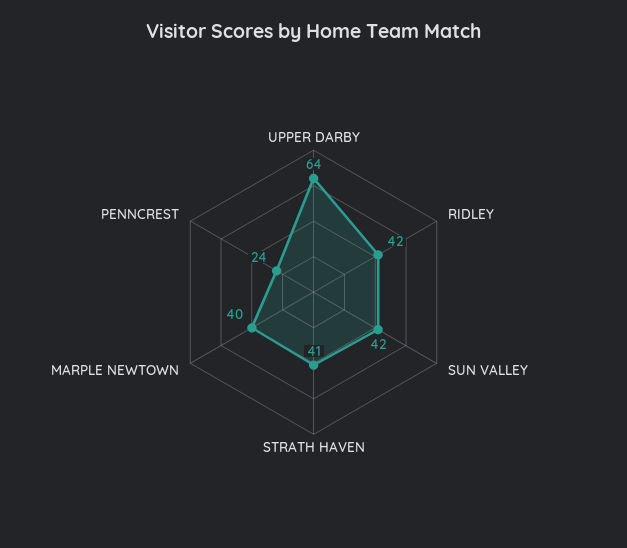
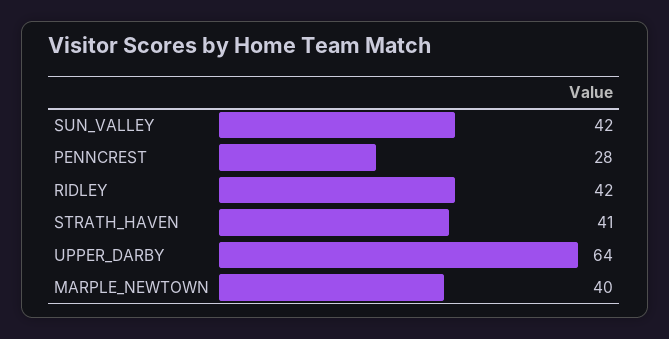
PENNCREST: 24 -> 28

